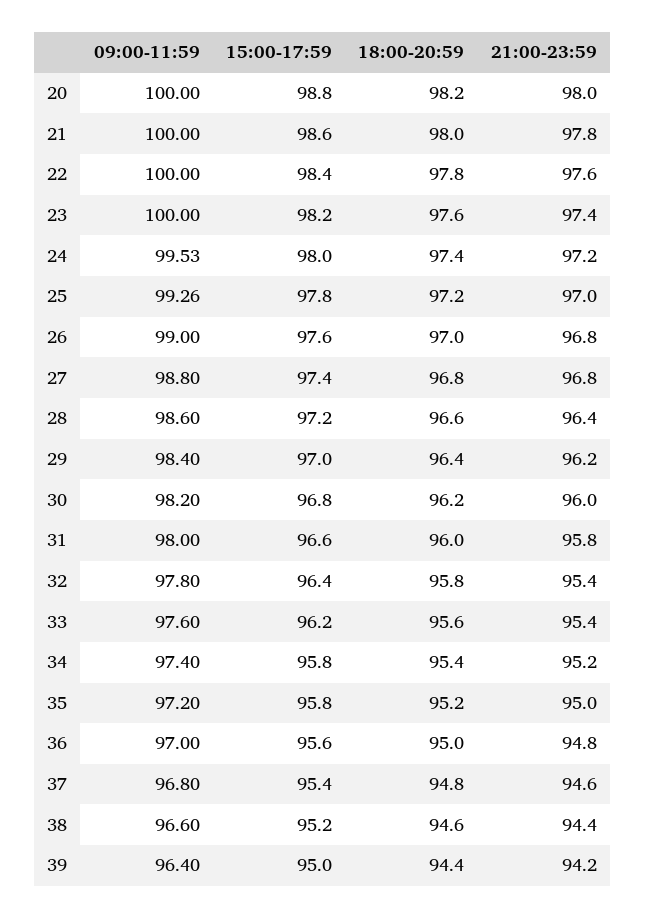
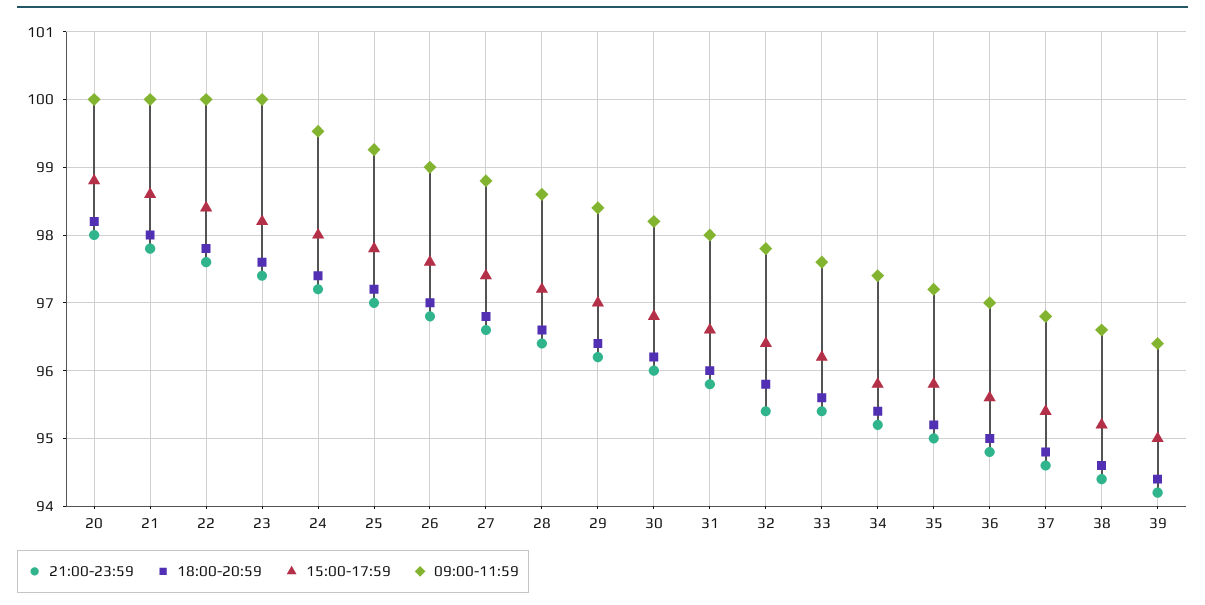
21:00-23:59, 27: 96.8 -> 96.6

